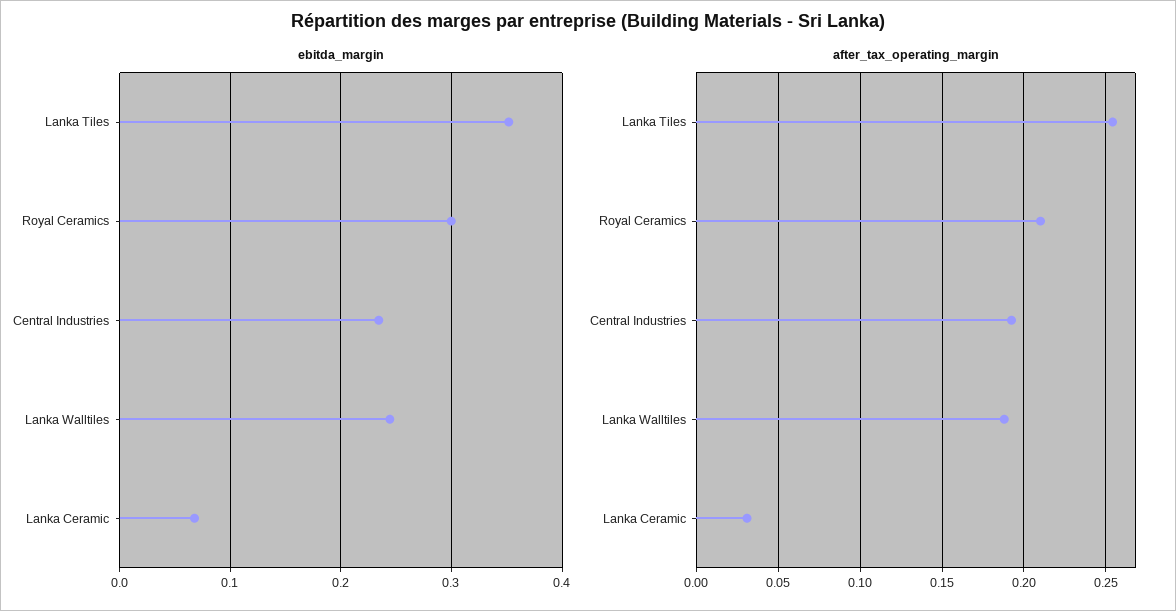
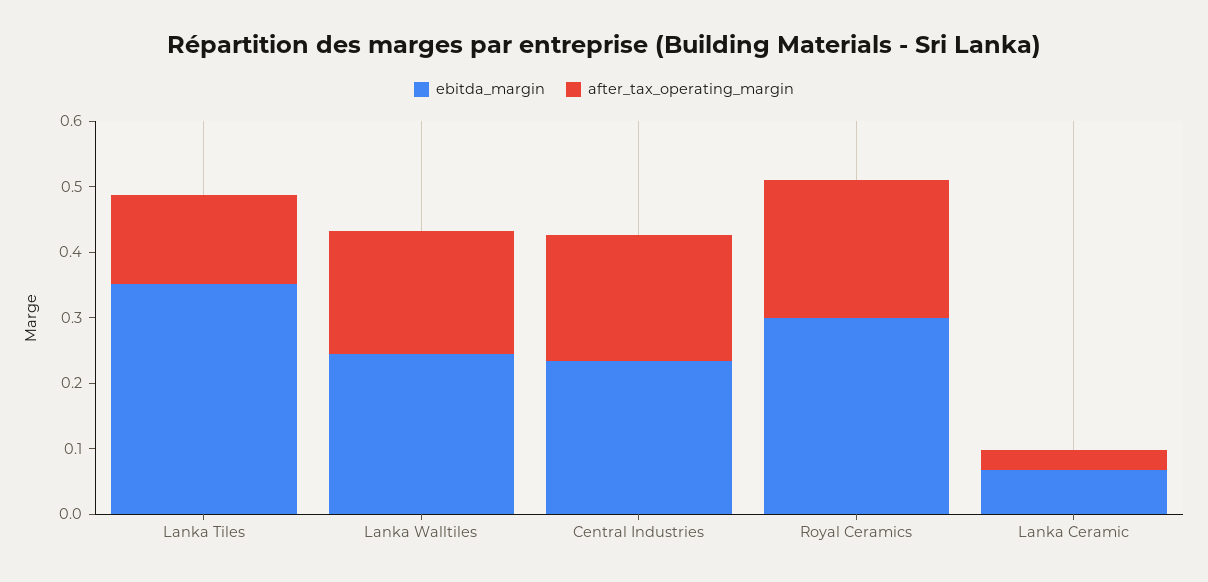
after_tax_operating_margin, Lanka Tiles: 0.255 -> 0.14

